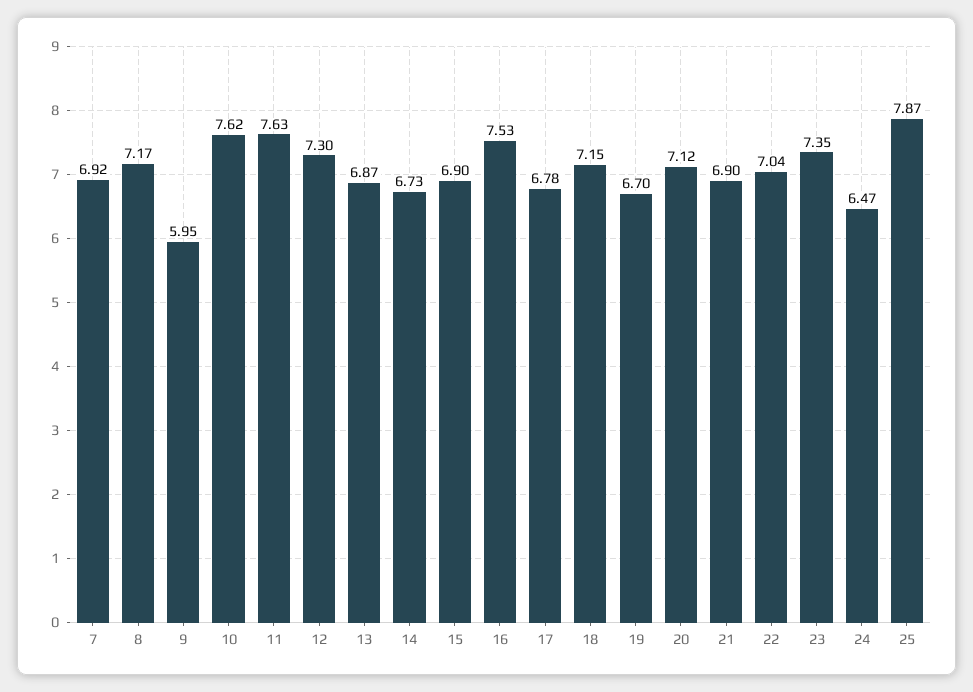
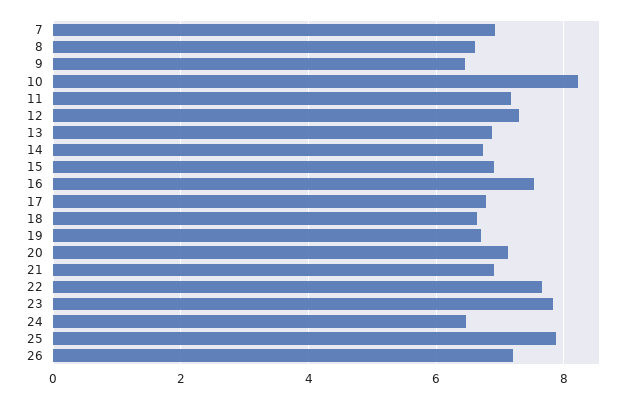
8: 7.17 -> 6.6
9: 5.95 -> 6.4
10: 7.62 -> 8.2
11: 7.63 -> 7.2
18: 7.15 -> 6.6
22: 7.04 -> 7.6
23: 7.35 -> 7.8
26: none -> 7.2

